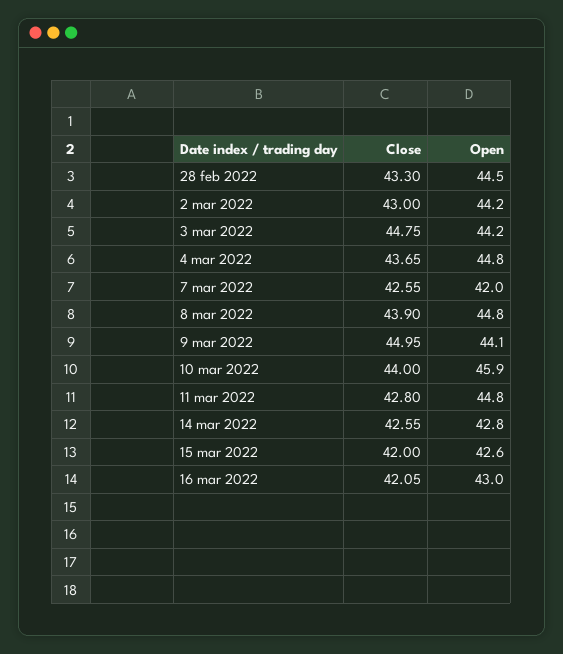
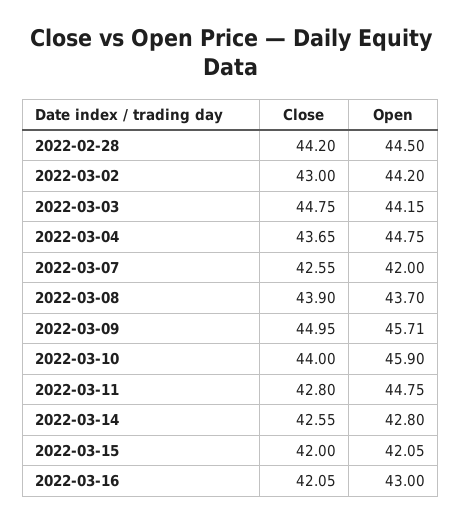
Close, 28 feb 2022: 43.3 -> 44.2
Open, 8 mar 2022: 44.8 -> 43.7
Open, 9 mar 2022: 44.1 -> 45.71
Open, 15 mar 2022: 42.6 -> 42.05

